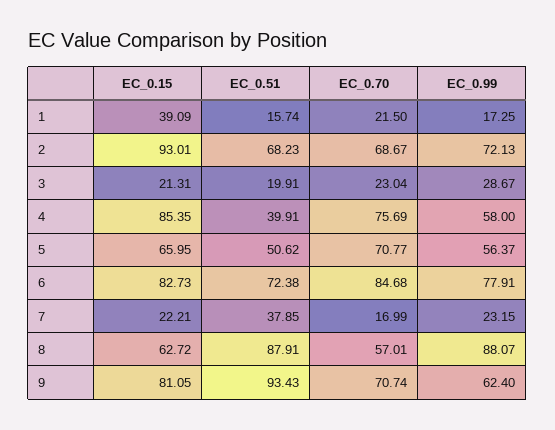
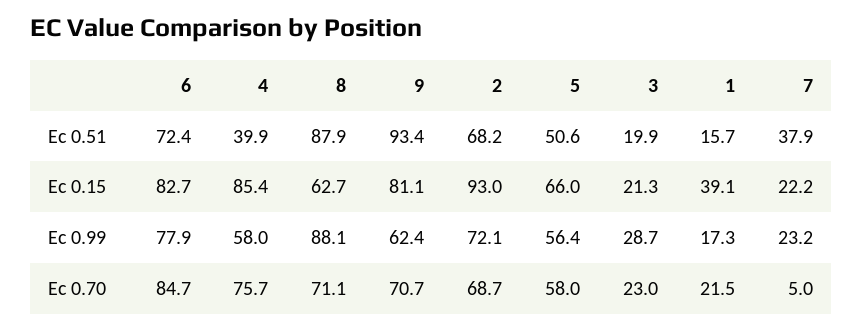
EC_0.70, 5: 70.77 -> 58
EC_0.70, 7: 16.99 -> 5
EC_0.70, 8: 57.01 -> 71.1

